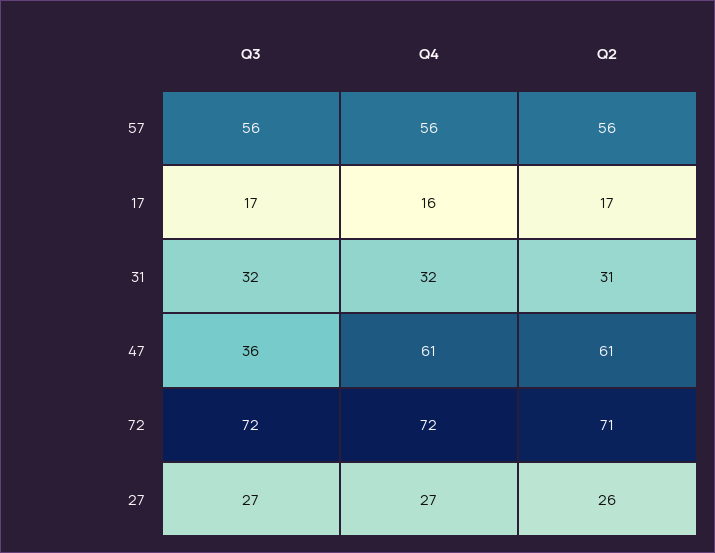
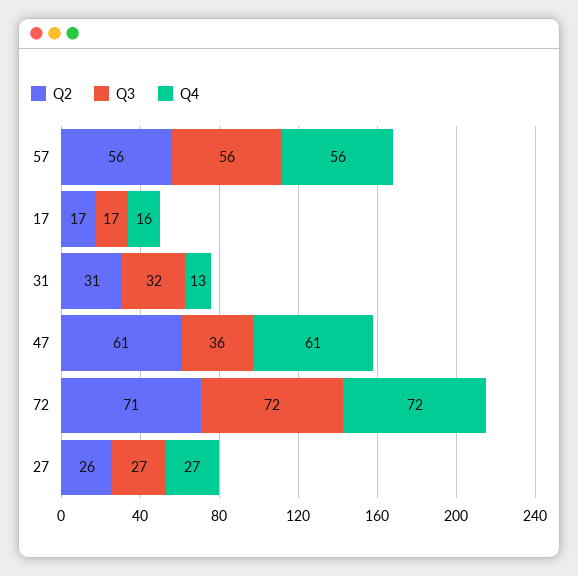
Q4, 31: 32 -> 13

